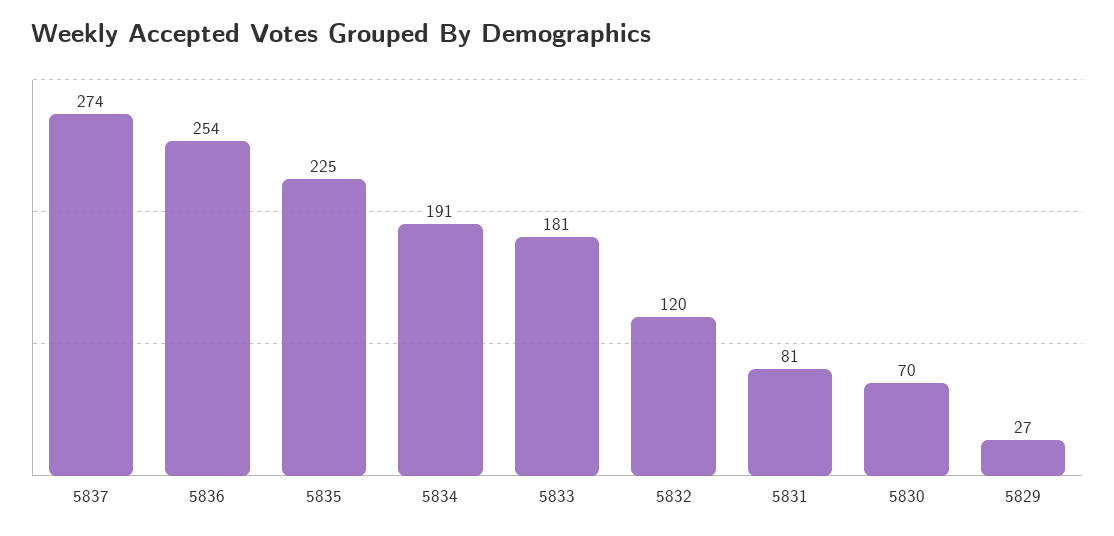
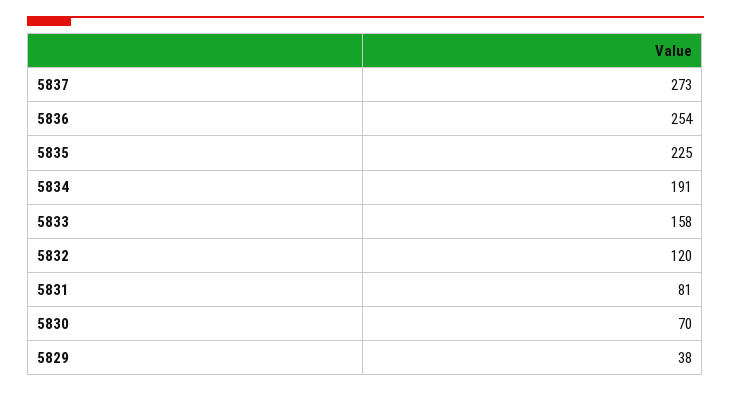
5837: 274 -> 273
5833: 181 -> 158
5829: 27 -> 38

